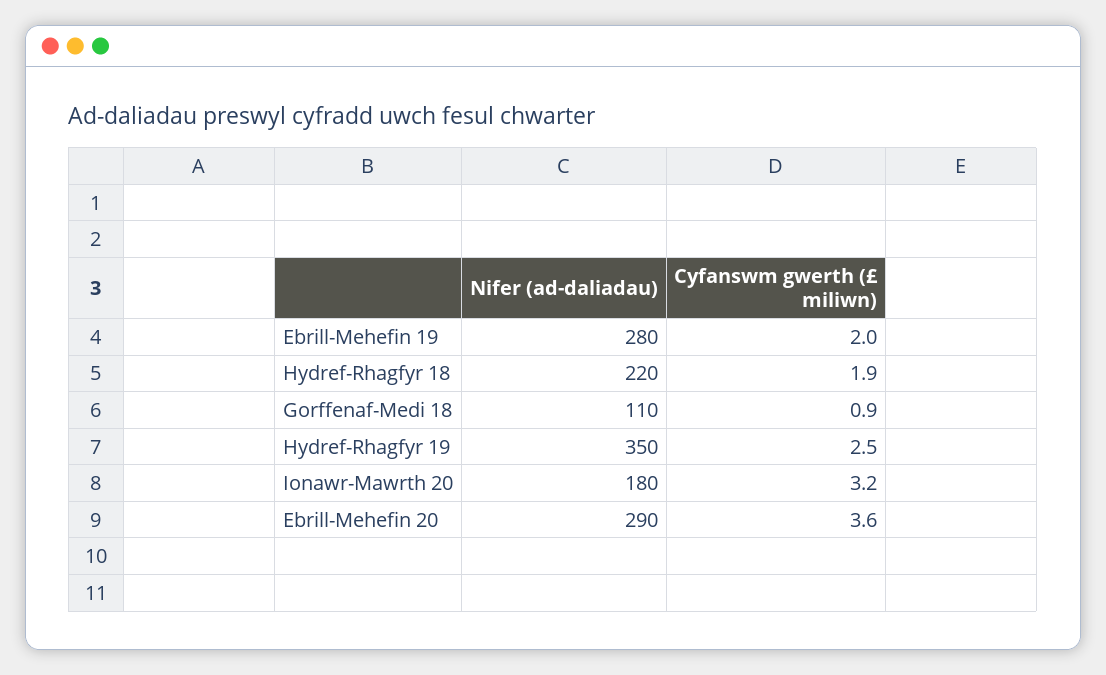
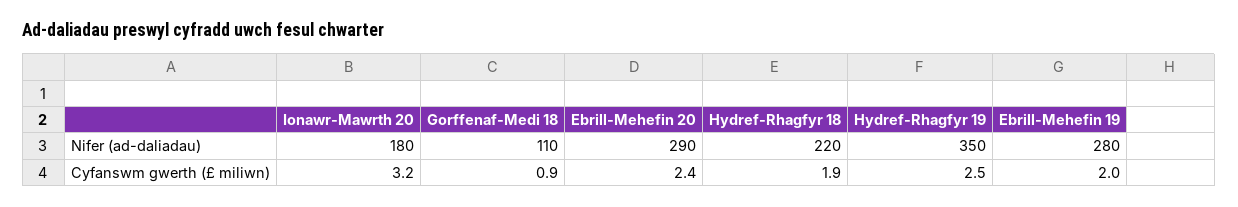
Cyfanswm gwerth (£ miliwn), Ebrill-Mehefin 20: 3.6 -> 2.4

